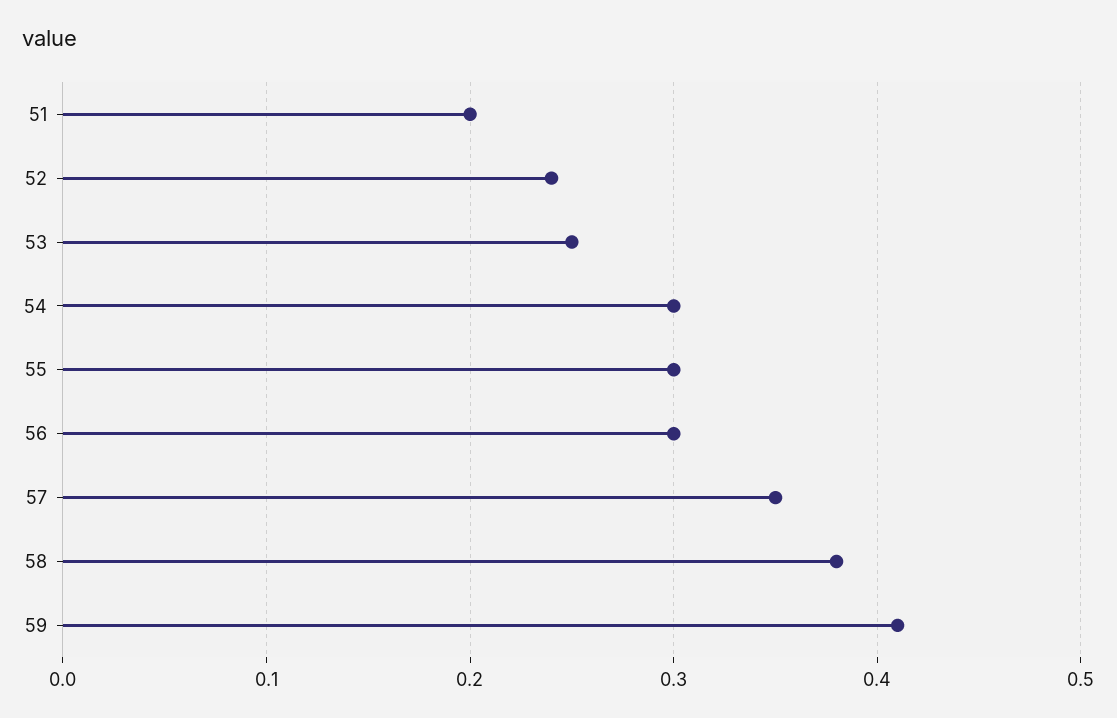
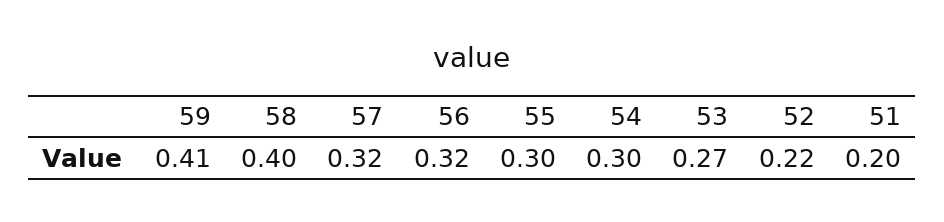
52: 0.24 -> 0.22
53: 0.25 -> 0.27
56: 0.3 -> 0.32
57: 0.35 -> 0.32
58: 0.38 -> 0.4

